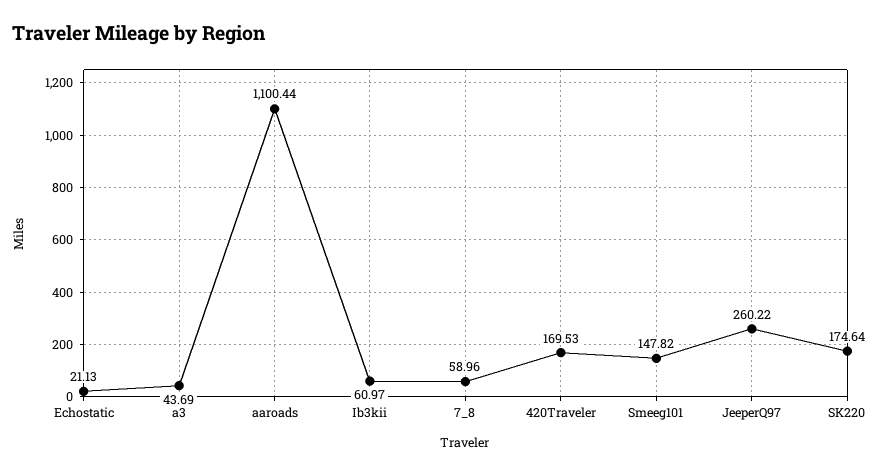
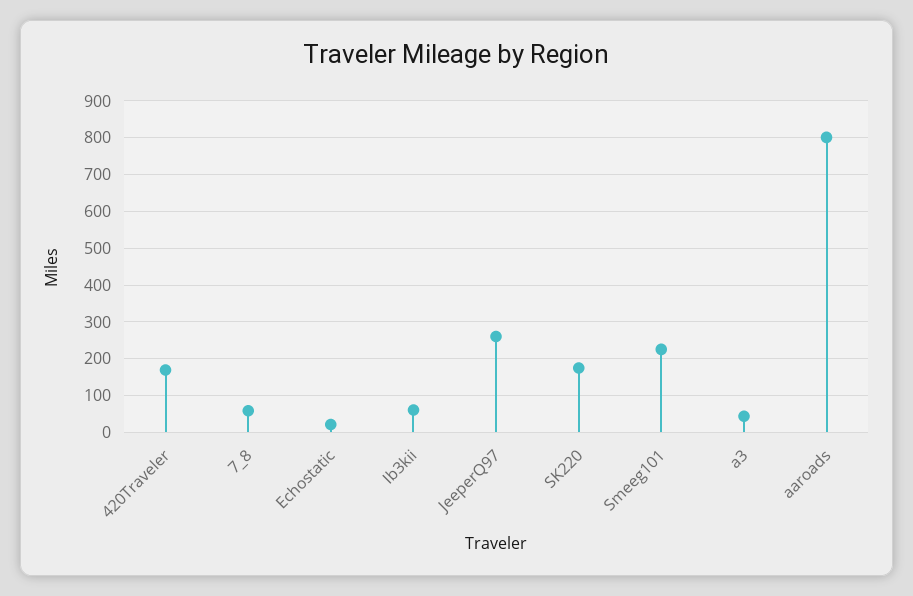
aaroads: 1100.44 -> 800
Smeeg101: 147.82 -> 220

